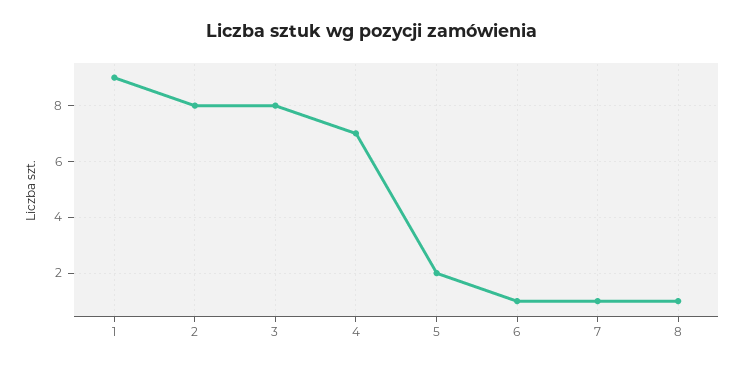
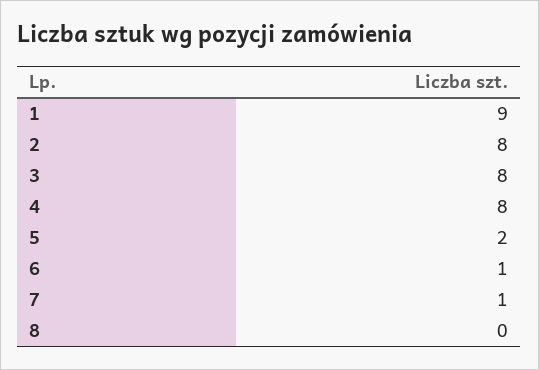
4: 7 -> 8
8: 1 -> 0

